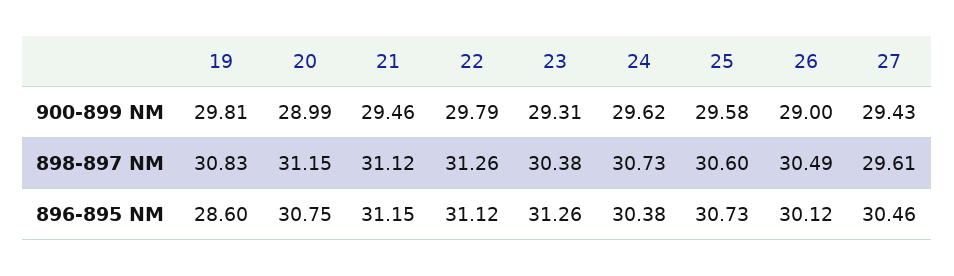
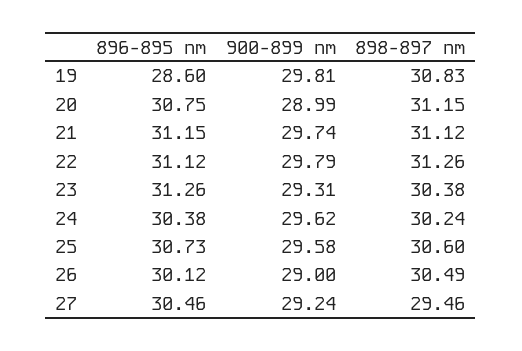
21, 900-899 NM: 29.46 -> 29.74
27, 900-899 NM: 29.43 -> 29.24
24, 898-897 NM: 30.73 -> 30.24
27, 898-897 NM: 29.61 -> 29.46

